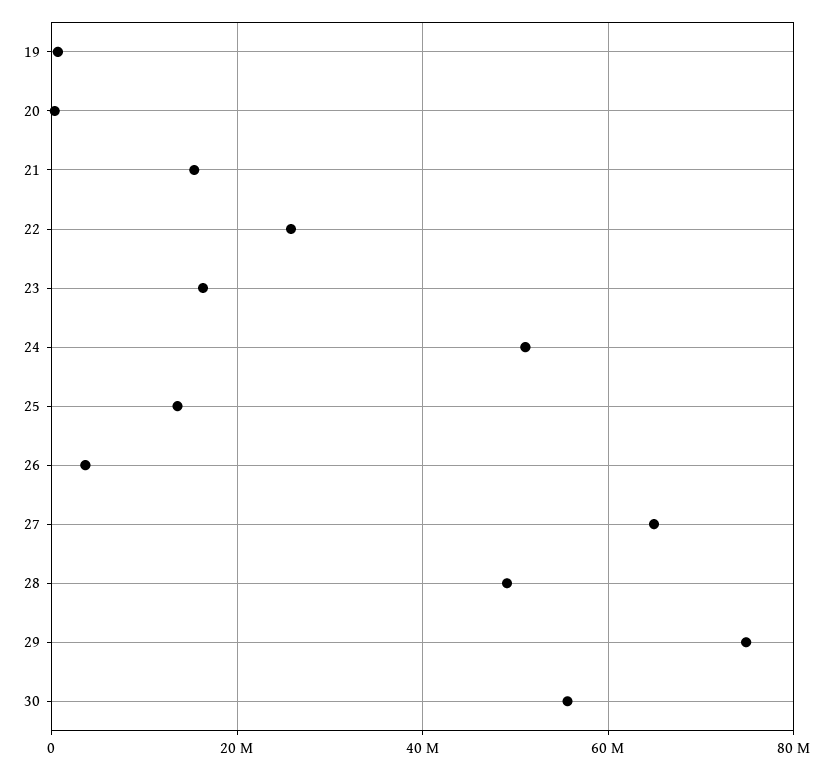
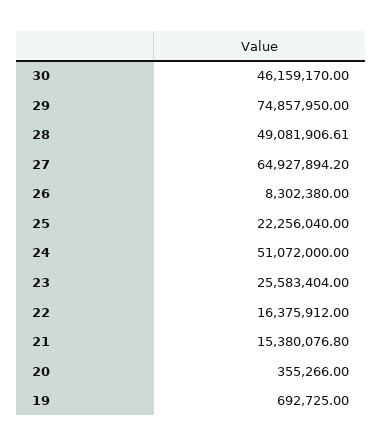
22: 26000000 -> 16375912
23: 16000000 -> 25583404
25: 14000000 -> 22256040
26: 4000000 -> 8302380
30: 56000000 -> 46159170

